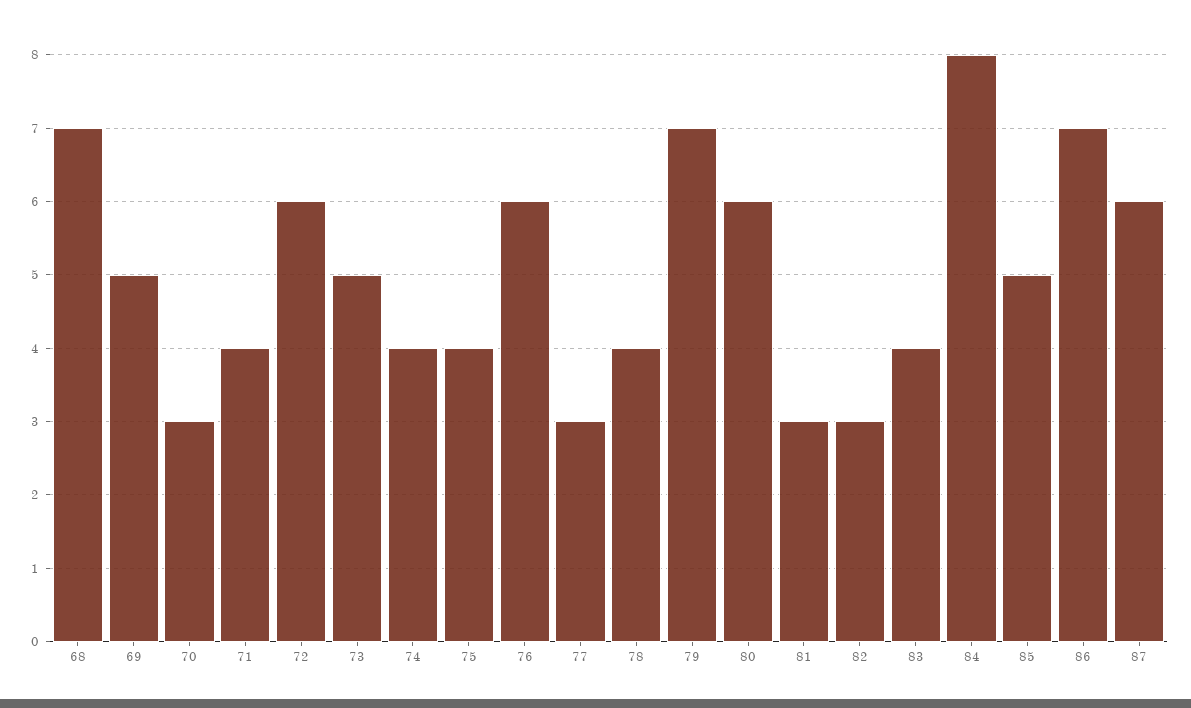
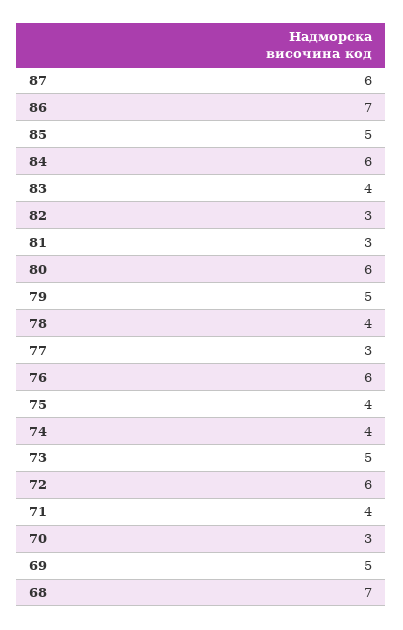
79: 7 -> 5
84: 8 -> 6

